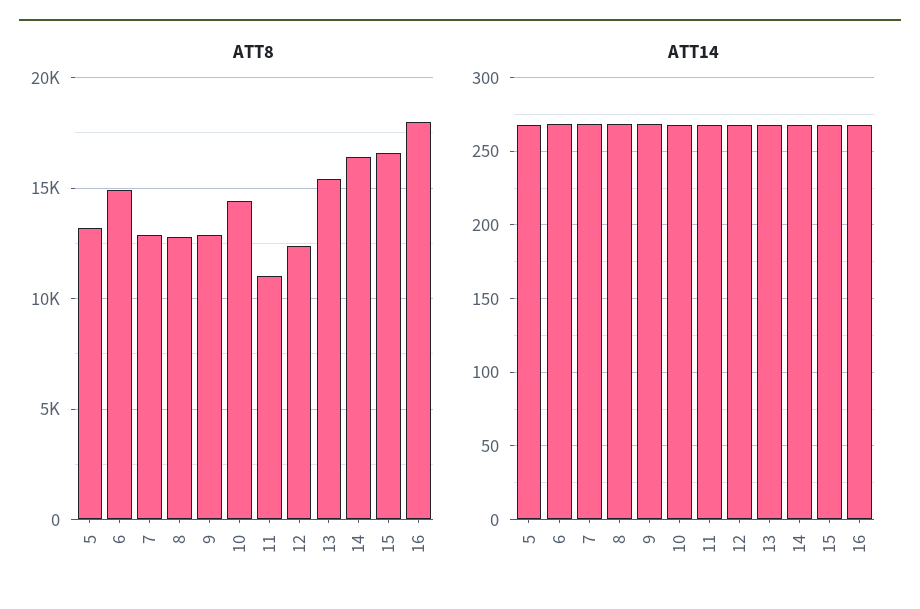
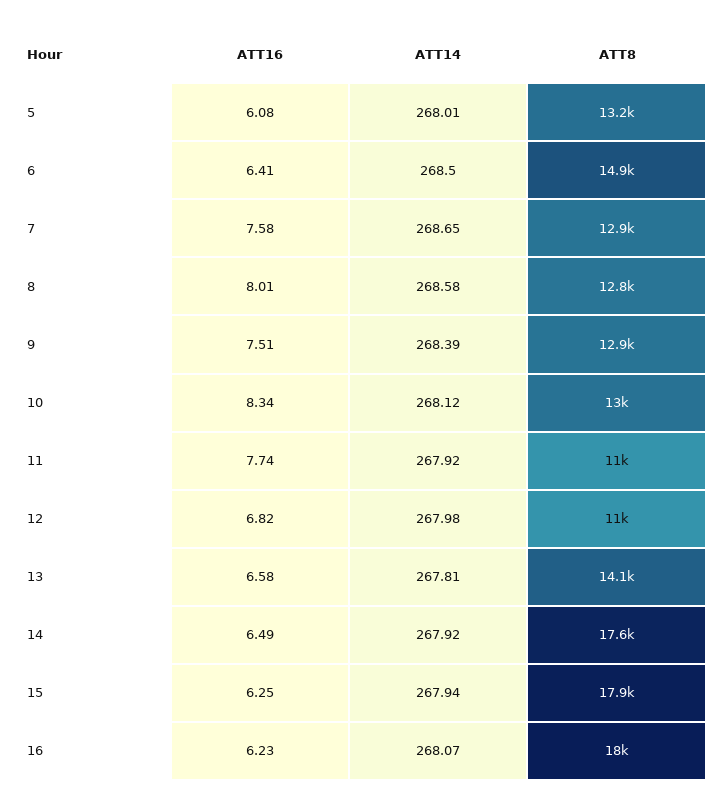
ATT8, 10: 14500 -> 13000
ATT8, 12: 12500 -> 11000
ATT8, 13: 15500 -> 14100
ATT8, 14: 16500 -> 17600
ATT8, 15: 16500 -> 17900
ATT16, 5: none -> 6.08
ATT16, 6: none -> 6.41
ATT16, 7: none -> 7.58
ATT16, 8: none -> 8.01
ATT16, 9: none -> 7.51
ATT16, 10: none -> 8.34
ATT16, 11: none -> 7.74
ATT16, 12: none -> 6.82
ATT16, 13: none -> 6.58
ATT16, 14: none -> 6.49
ATT16, 15: none -> 6.25
ATT16, 16: none -> 6.23

